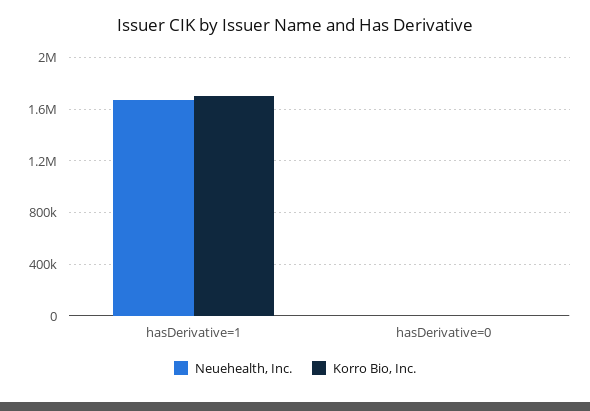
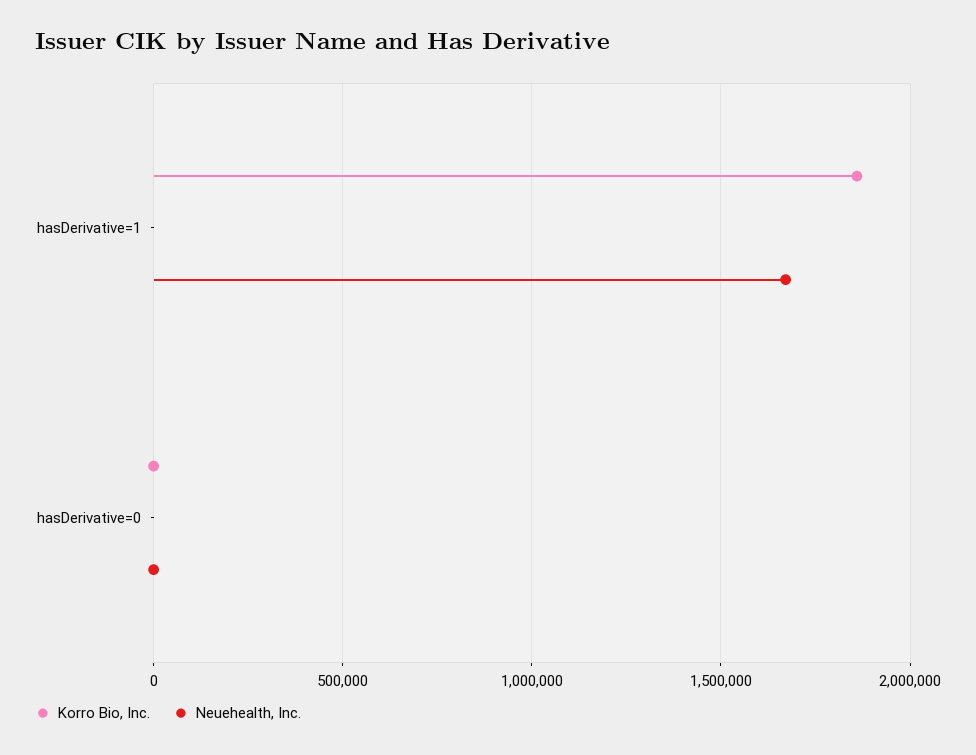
Korro Bio, Inc., hasDerivative=1: 1700000 -> 1850000

